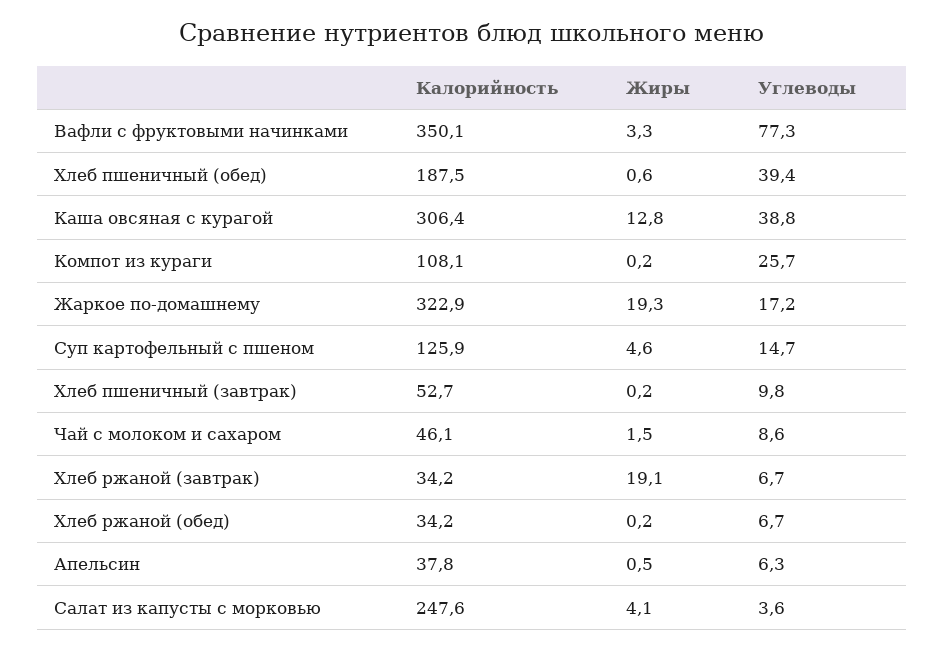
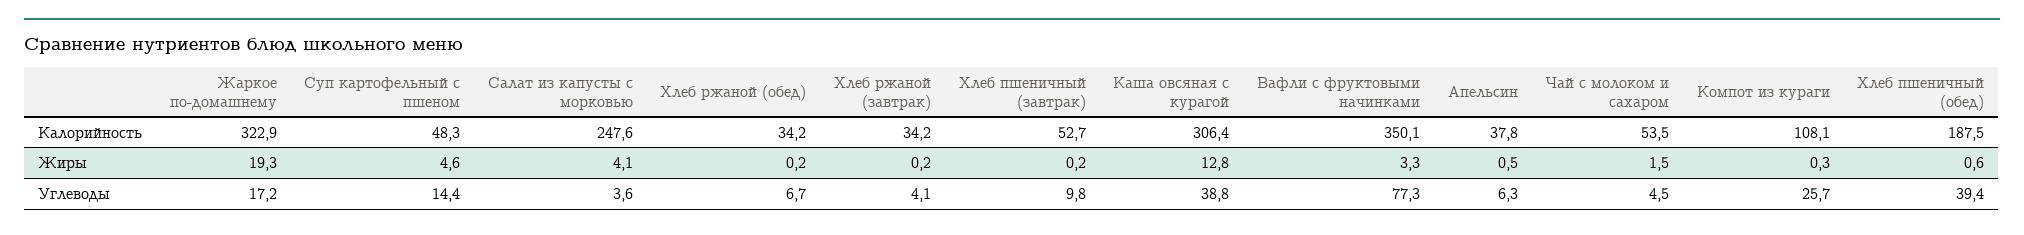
Жиры, Компот из кураги: 0.2 -> 0.3
Калорийность, Суп картофельный с пшеном: 125.9 -> 48.3
Углеводы, Суп картофельный с пшеном: 14.7 -> 14.4
Калорийность, Чай с молоком и сахаром: 46.1 -> 53.5
Углеводы, Чай с молоком и сахаром: 8.6 -> 4.5
Жиры, Хлеб ржаной (завтрак): 19.1 -> 0.2
Углеводы, Хлеб ржаной (завтрак): 6.7 -> 4.1

